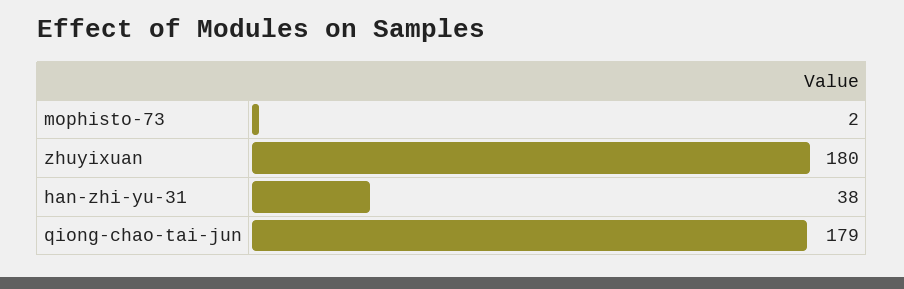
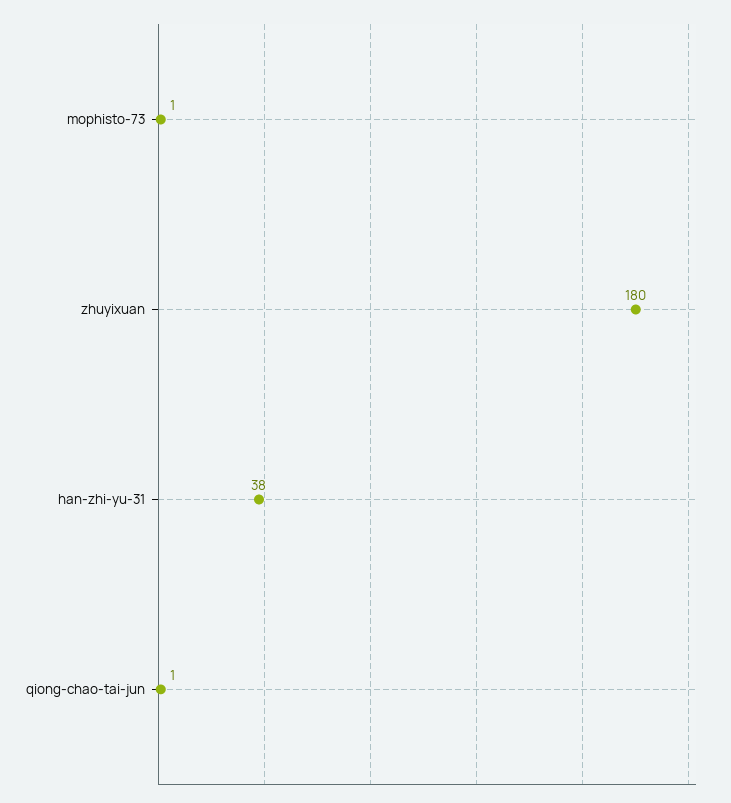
mophisto-73: 2 -> 1
qiong-chao-tai-jun: 179 -> 1

